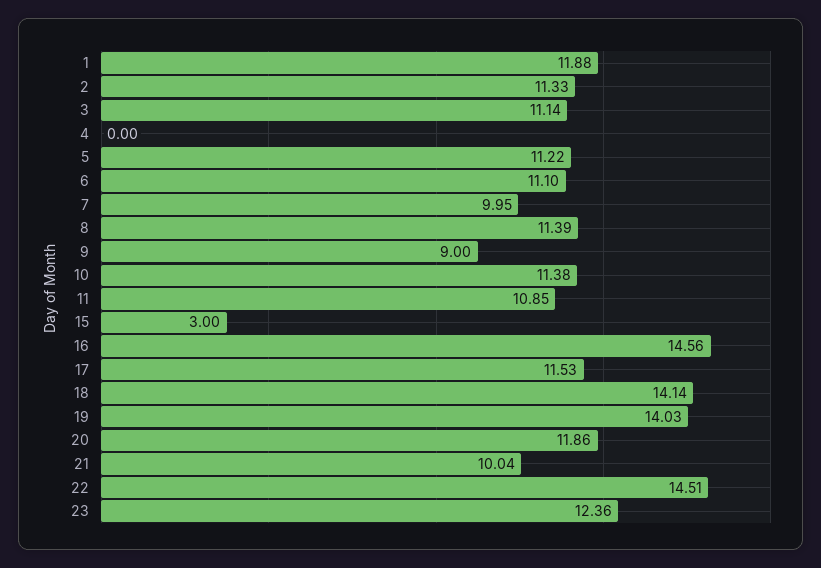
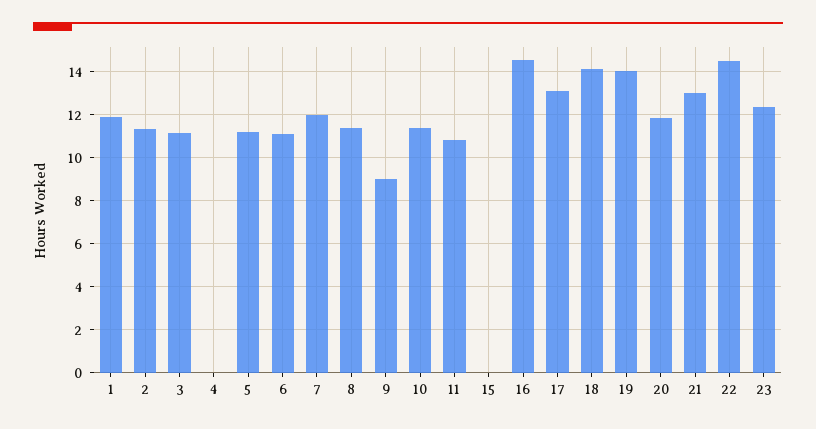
7: 9.95 -> 12
15: 3 -> 0
17: 11.53 -> 13
21: 10.04 -> 13

